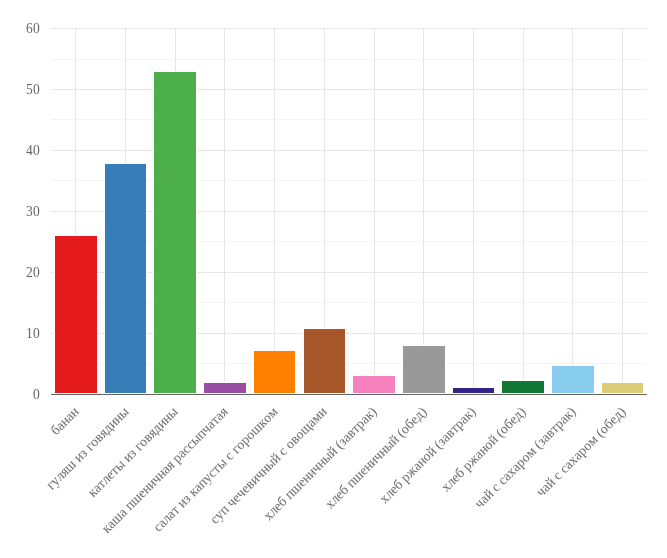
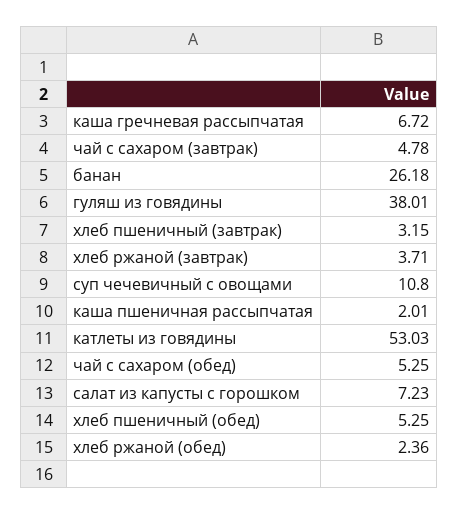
хлеб пшеничный (обед): 8 -> 5.25
хлеб ржаной (завтрак): 1 -> 3.71
чай с сахаром (обед): 2 -> 5.25
каша гречневая рассыпчатая: none -> 6.72

